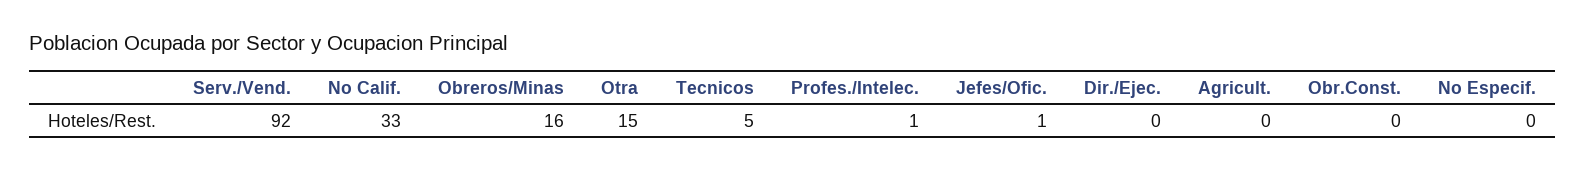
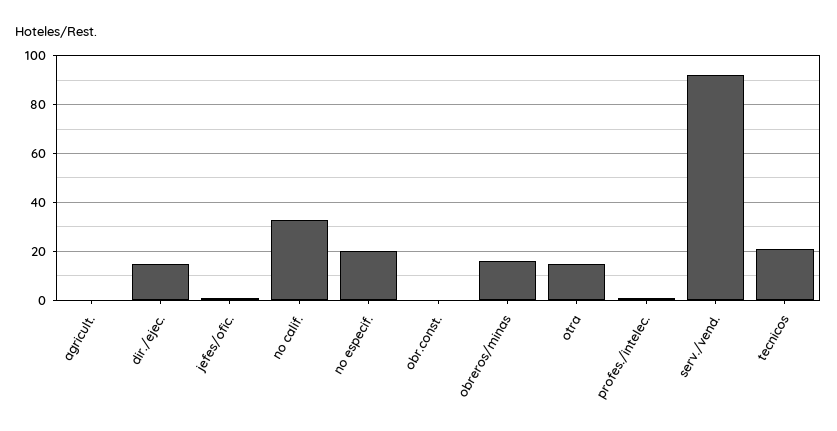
Tecnicos: 5 -> 20
Dir./Ejec.: 0 -> 15
No Especif.: 0 -> 20

